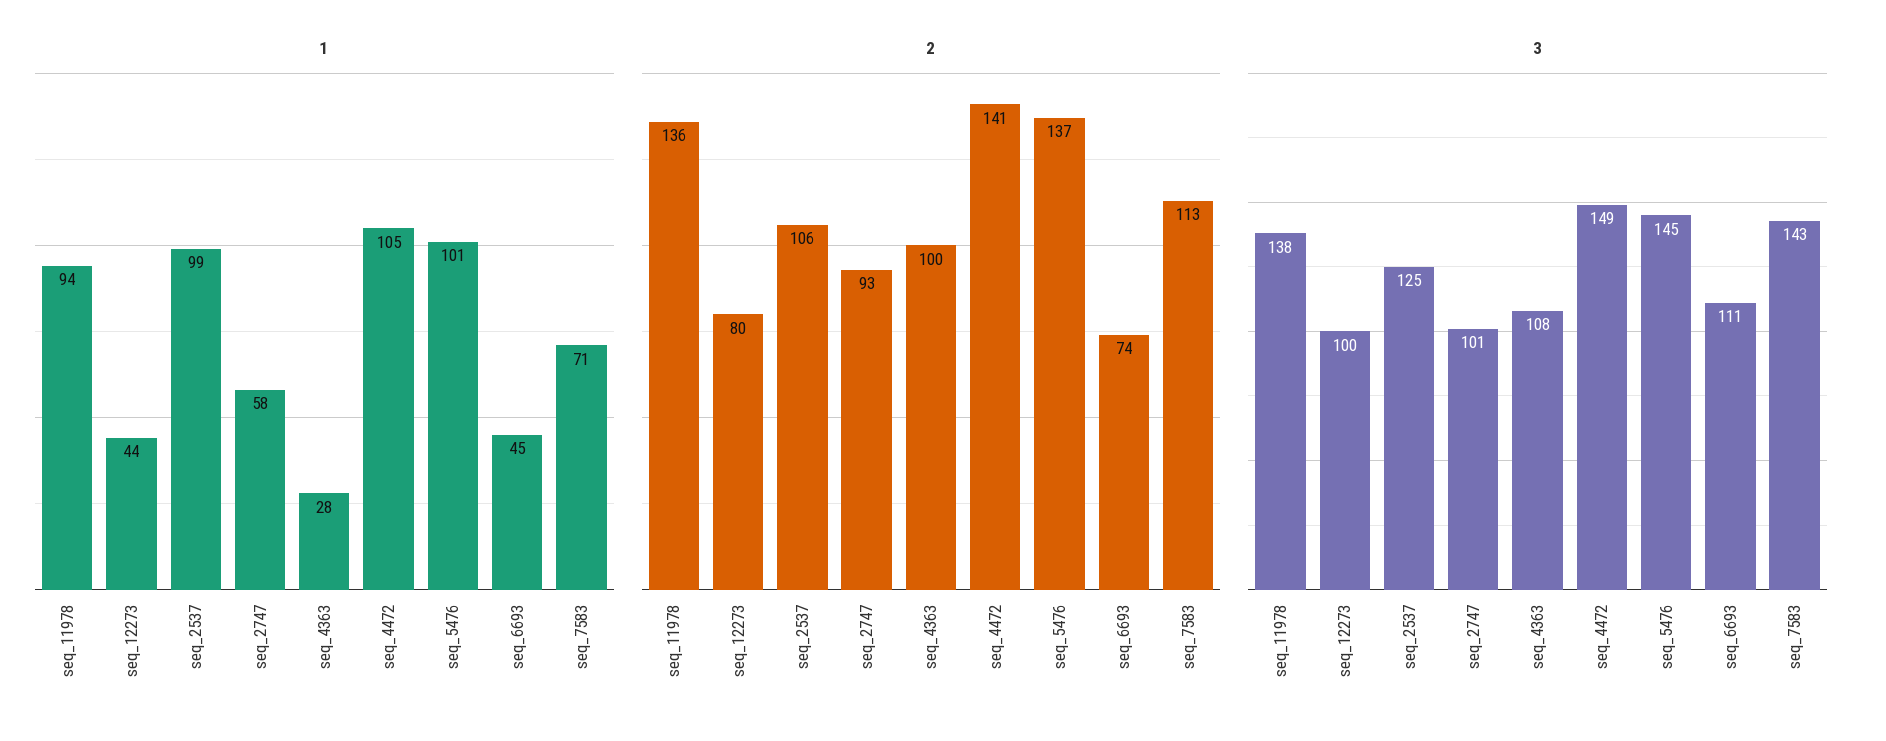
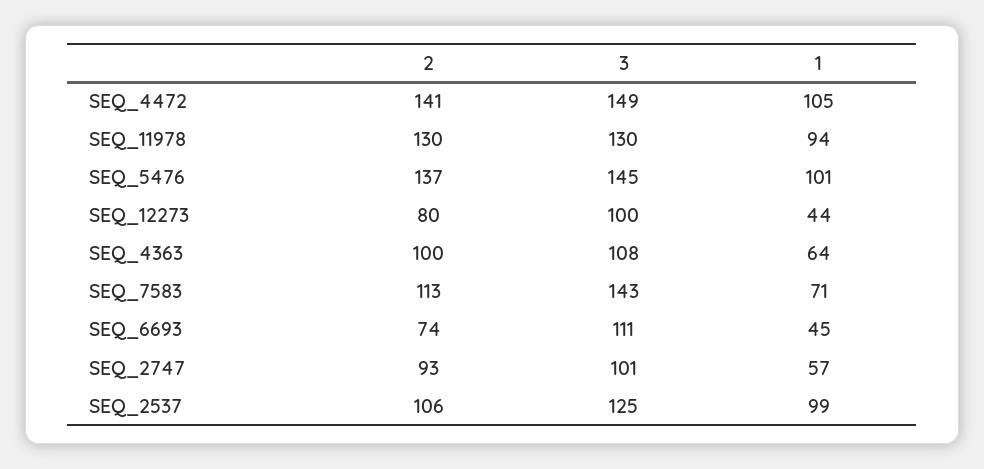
1, seq_2747: 58 -> 57
1, seq_4363: 28 -> 64
2, seq_11978: 136 -> 130
3, seq_11978: 138 -> 130

